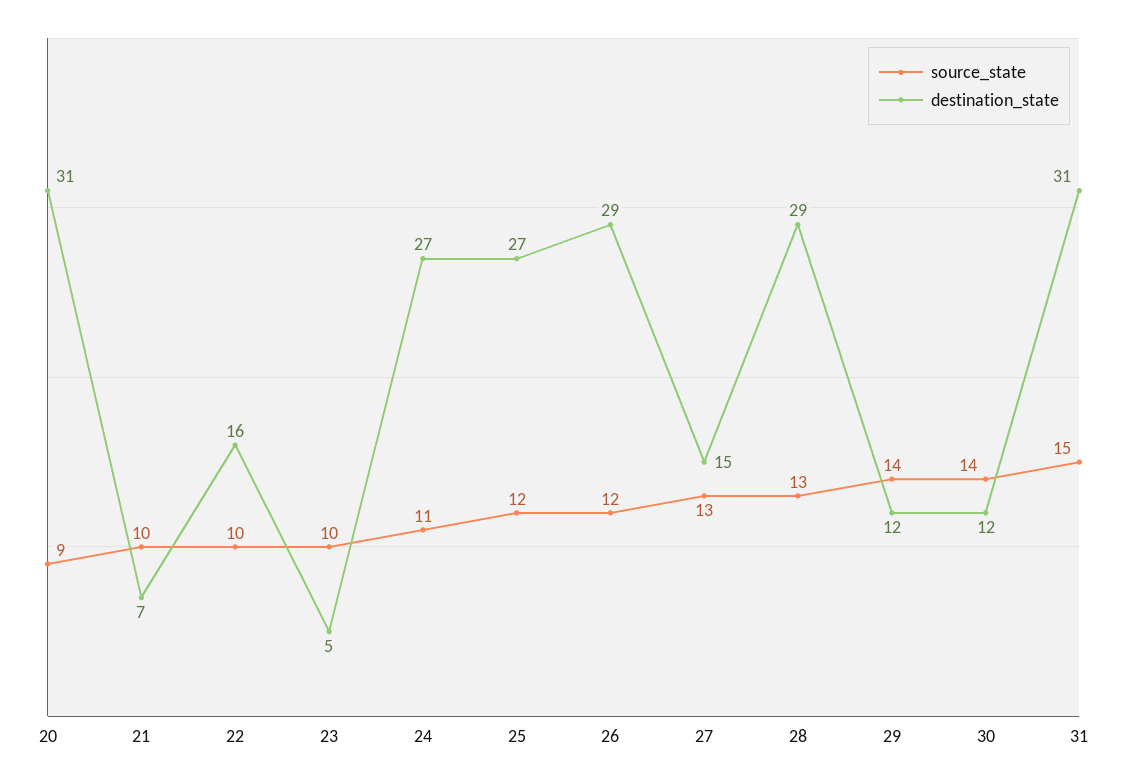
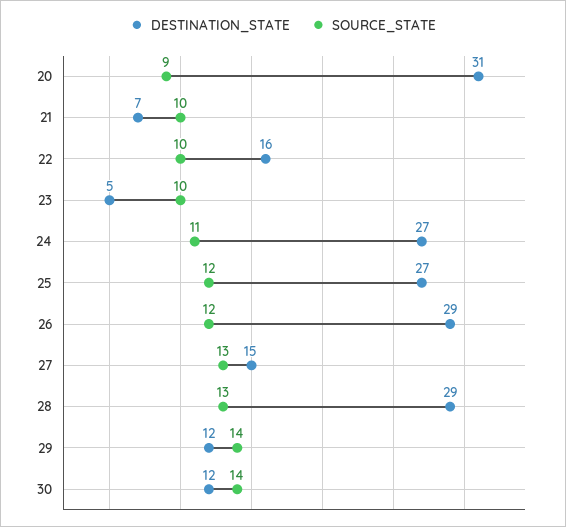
source_state, 31: 15 -> none
destination_state, 31: 31 -> none

